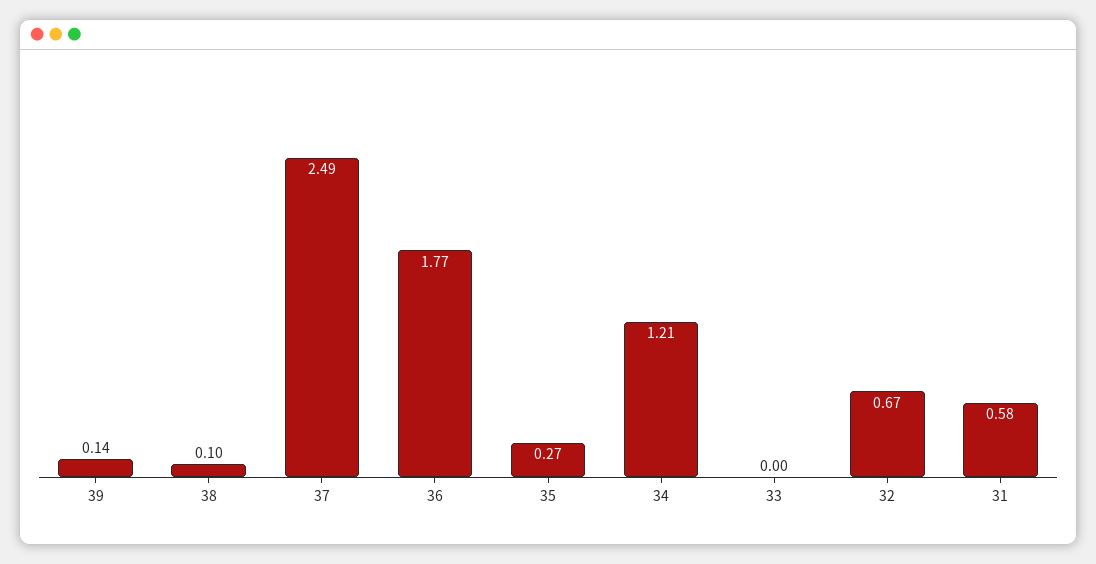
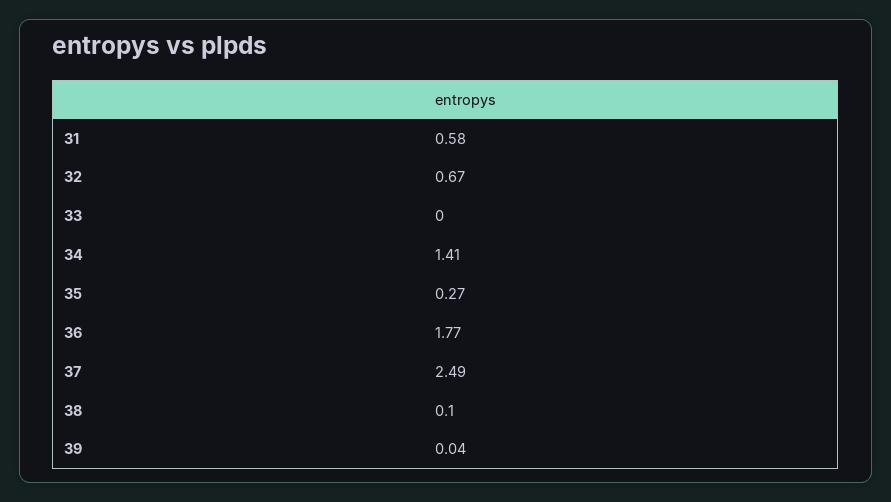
39: 0.14 -> 0.04
34: 1.21 -> 1.41

